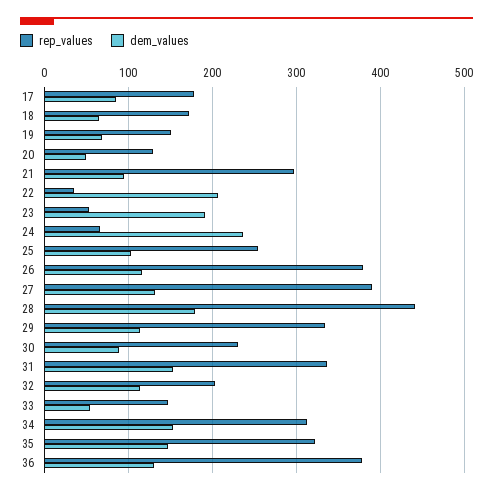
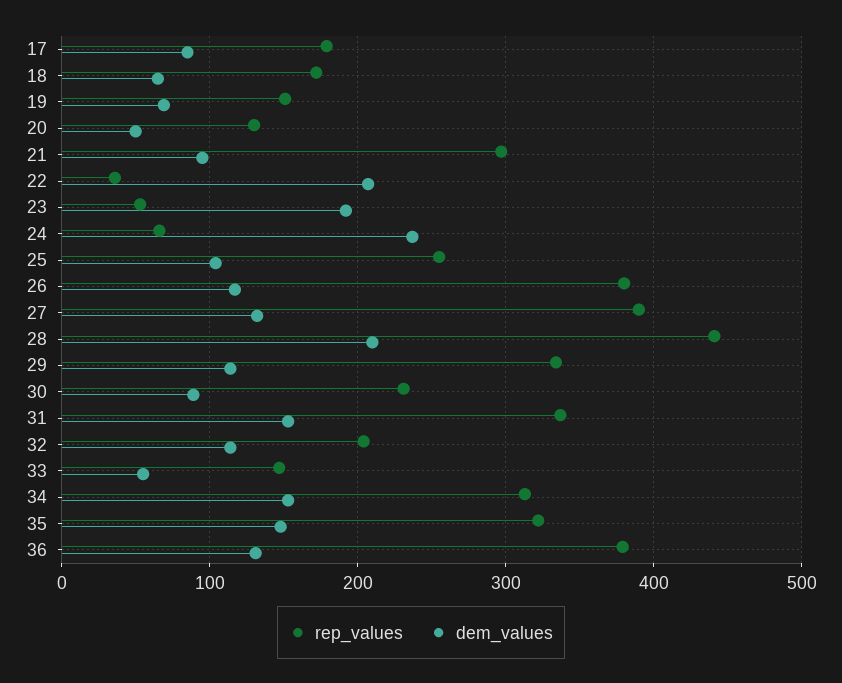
dem_values, 28: 180 -> 210

